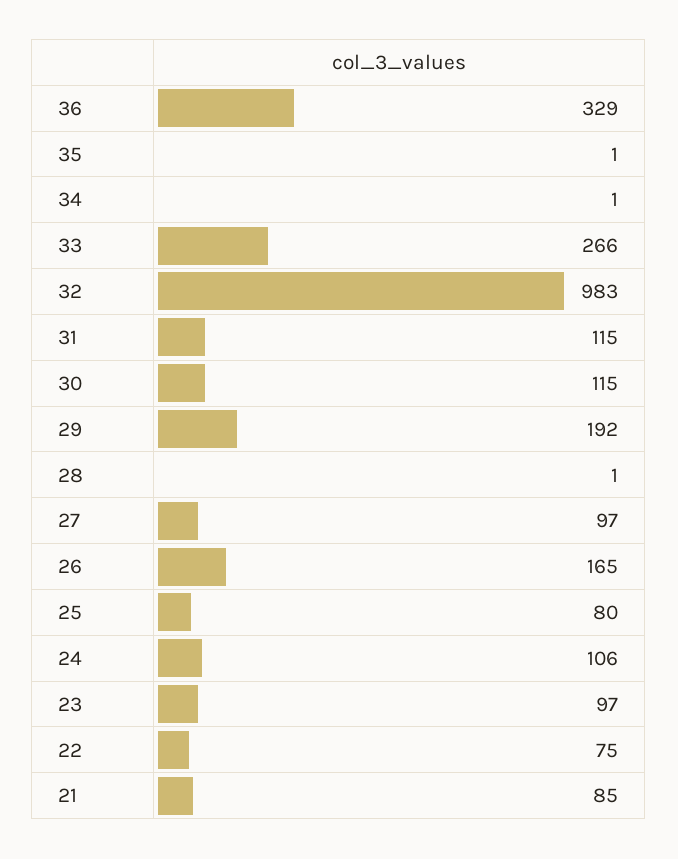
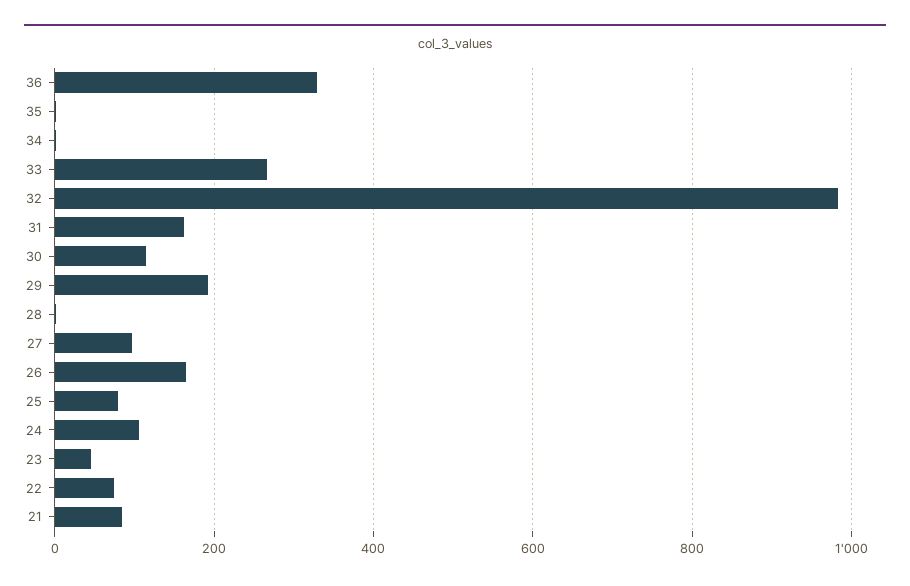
31: 115 -> 160
23: 97 -> 40

